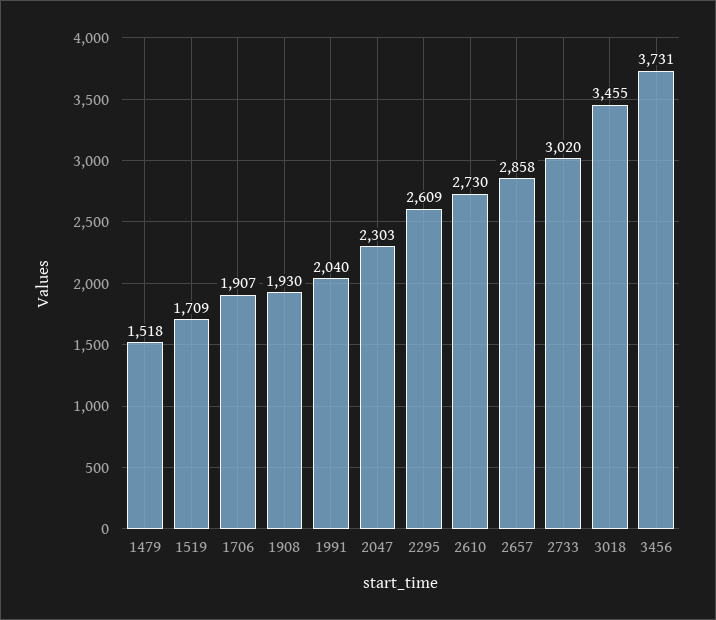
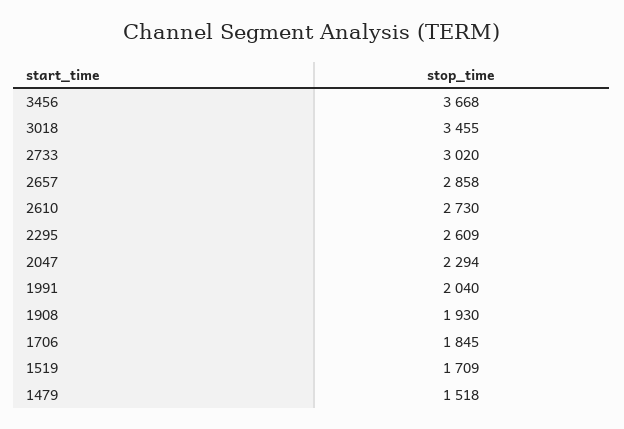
1706: 1907 -> 1845
2047: 2303 -> 2294
3456: 3731 -> 3668

